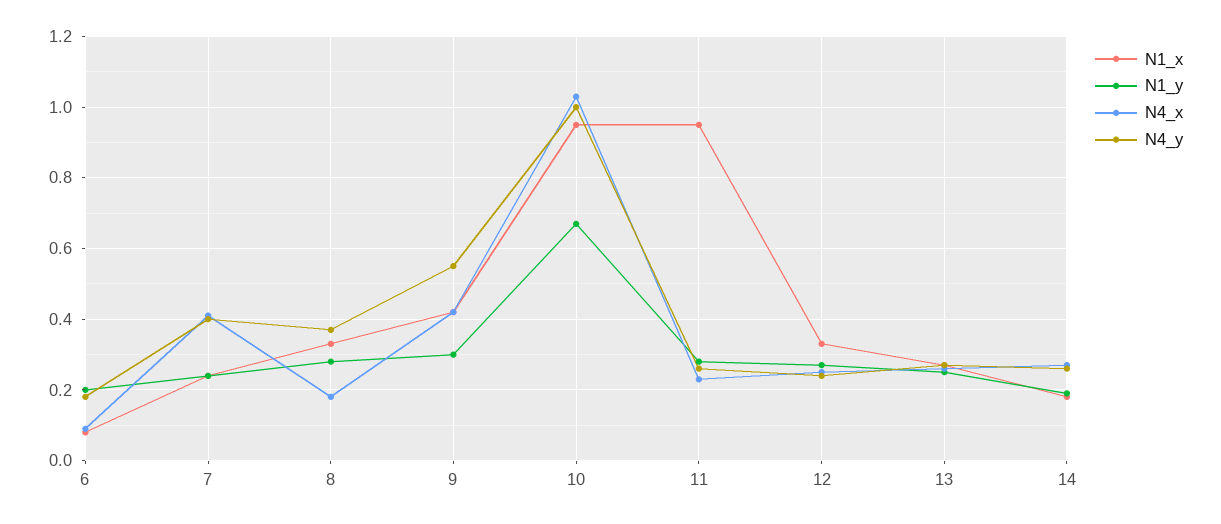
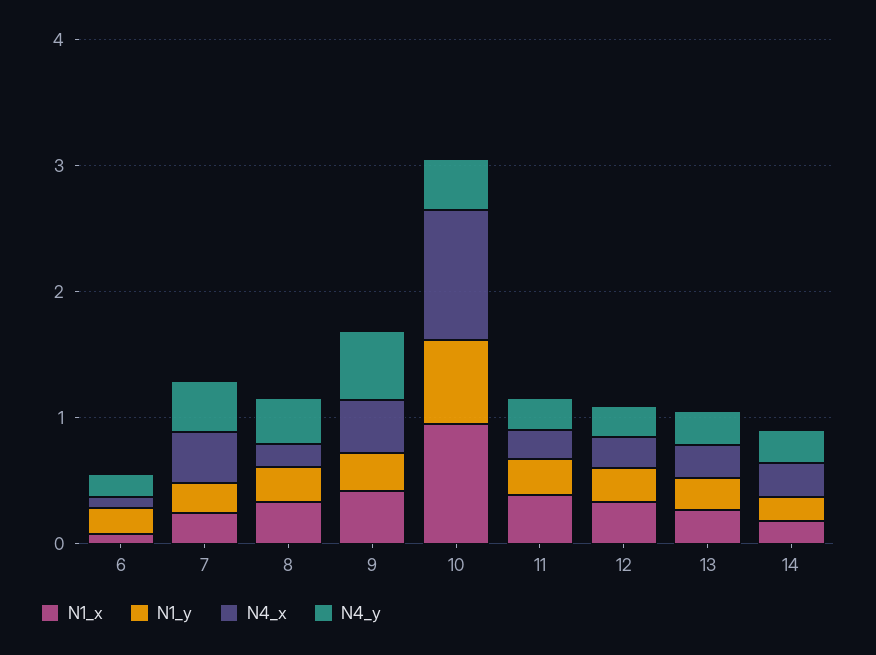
N4_y, 10: 1 -> 0.4
N1_x, 11: 0.95 -> 0.4

